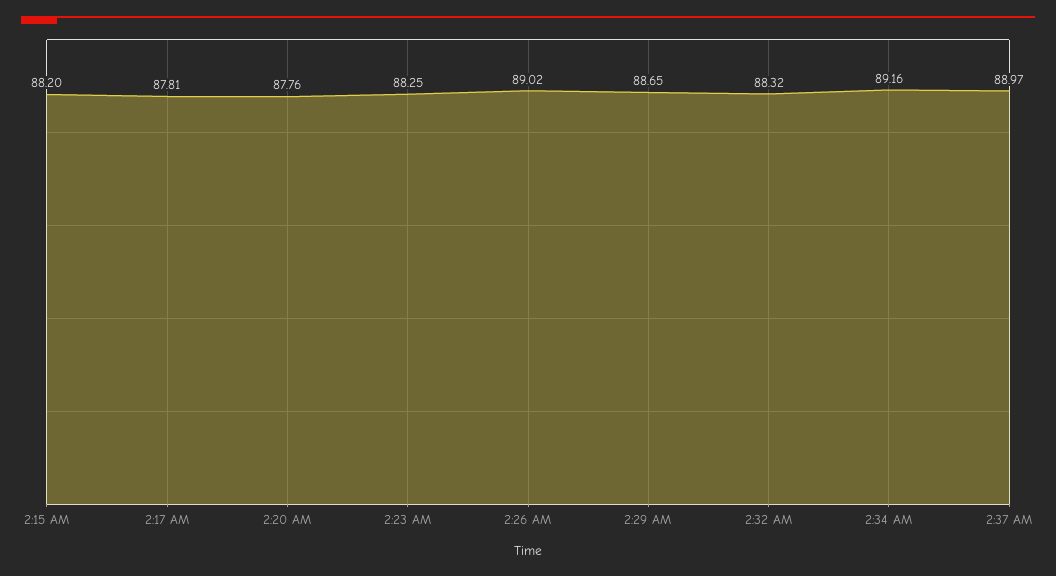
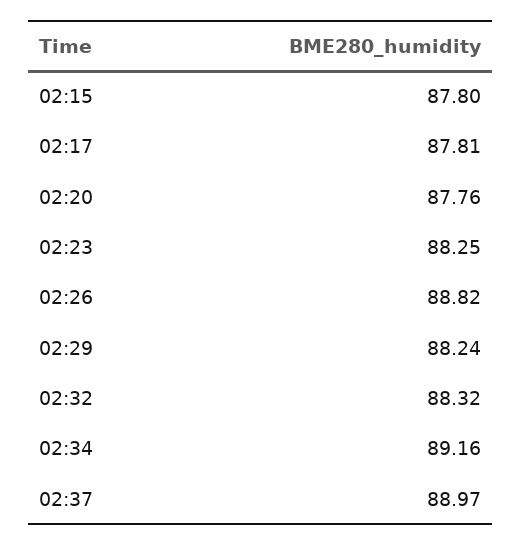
2:15 AM: 88.2 -> 87.8
2:26 AM: 89.02 -> 88.82
2:29 AM: 88.65 -> 88.24

